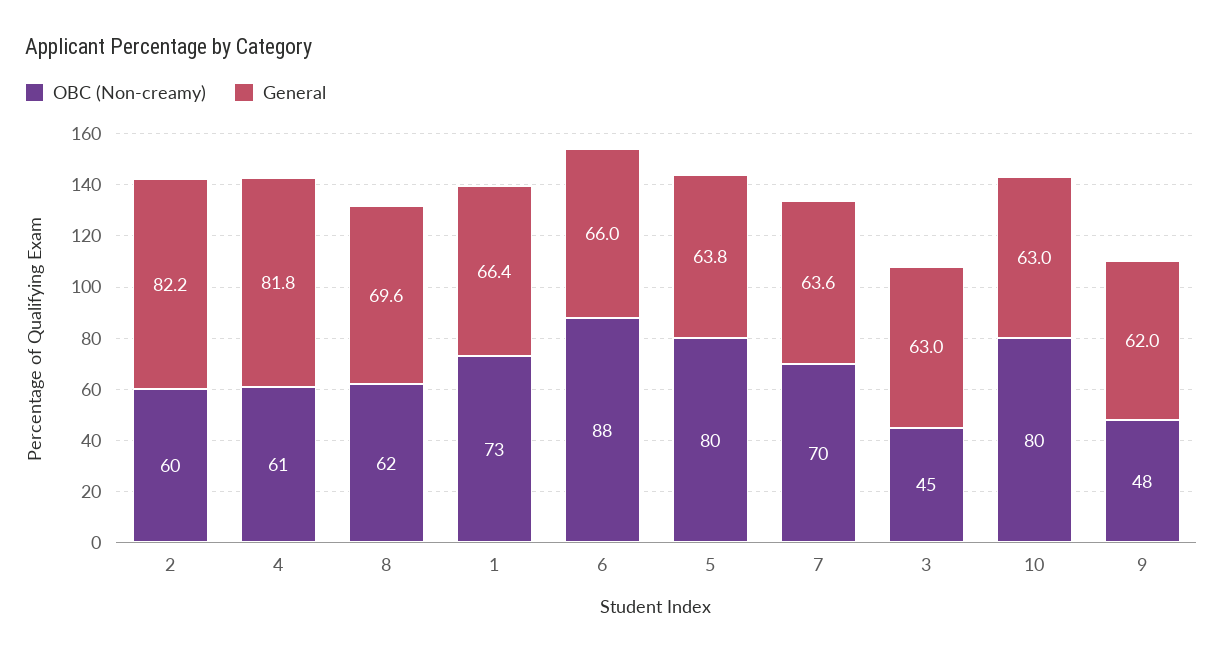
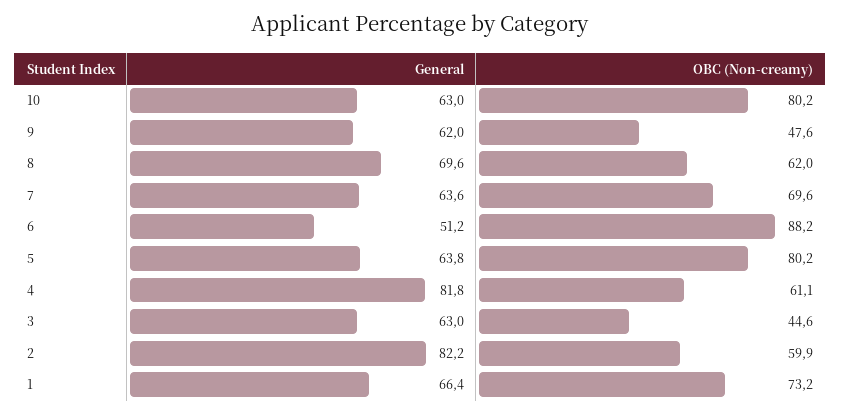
General, 6: 66 -> 51.2

